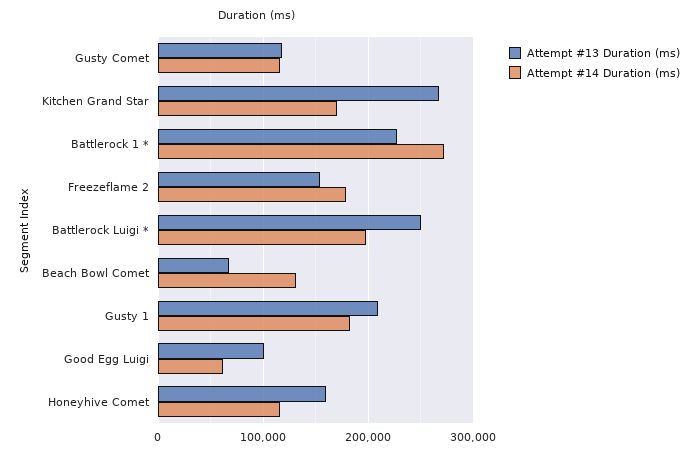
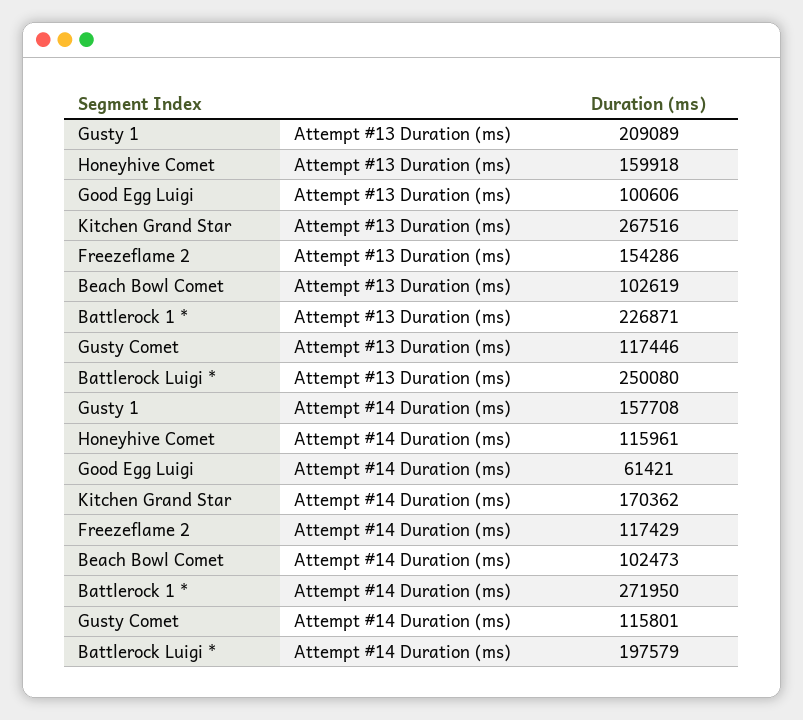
Attempt #14 Duration (ms), Freezeflame 2: 180000 -> 117429
Attempt #13 Duration (ms), Beach Bowl Comet: 70000 -> 102619
Attempt #14 Duration (ms), Beach Bowl Comet: 130000 -> 102473
Attempt #14 Duration (ms), Gusty 1: 180000 -> 157708

